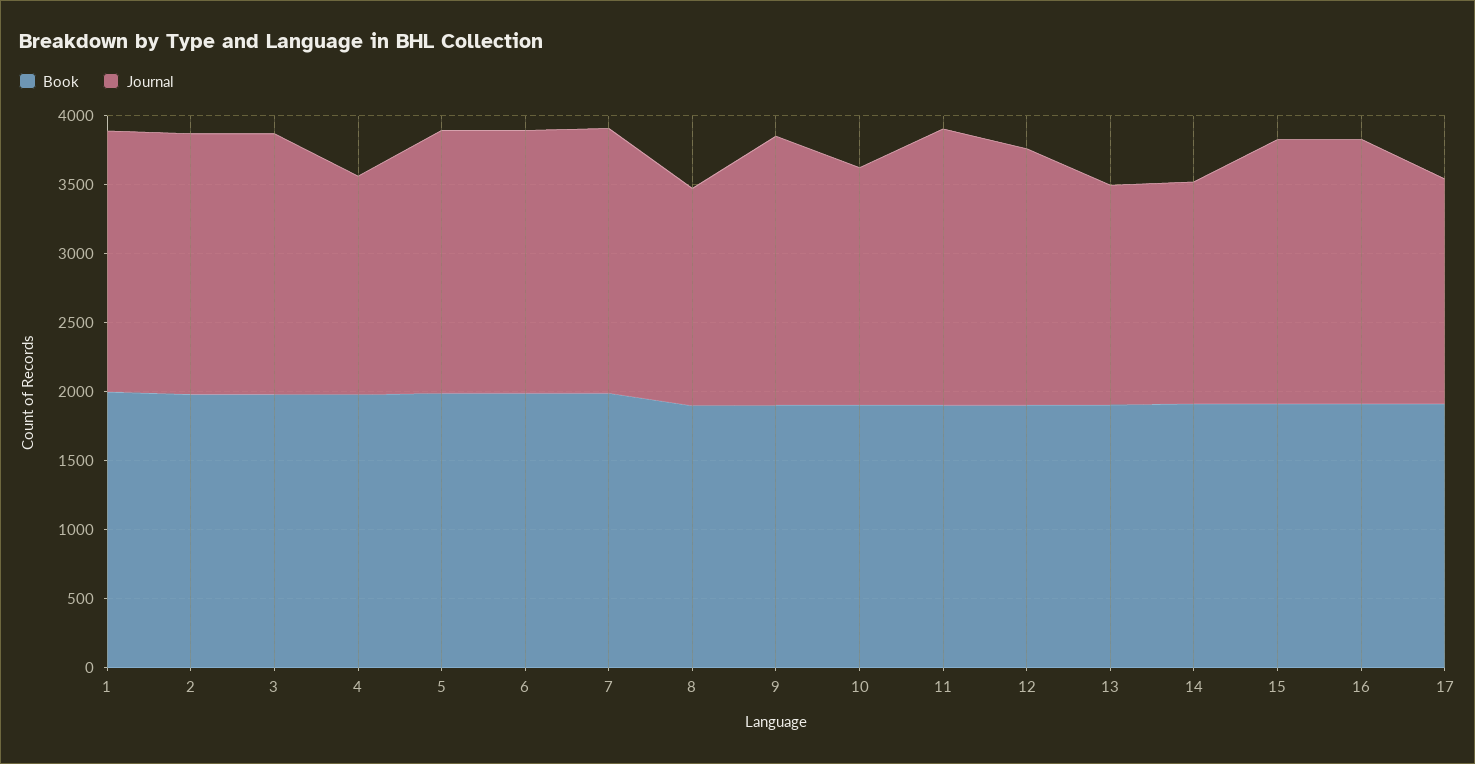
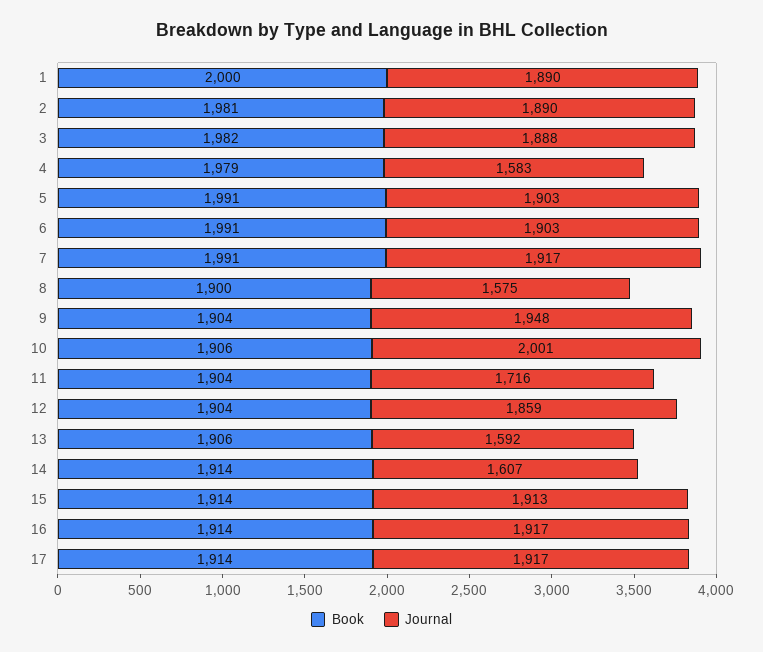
Journal, 10: 1700 -> 2001
Journal, 11: 2000 -> 1716
Journal, 17: 1600 -> 1917

